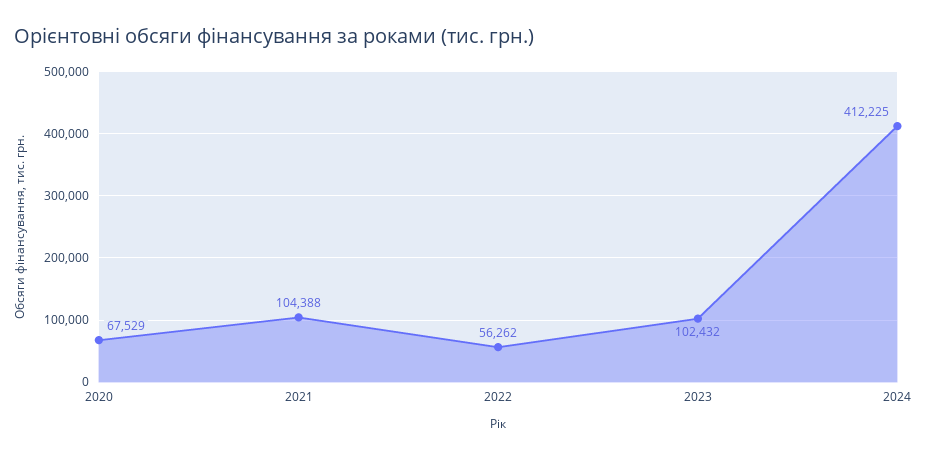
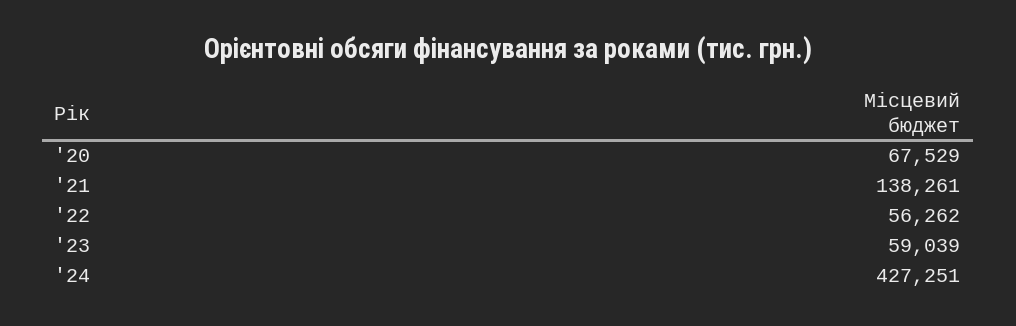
2021: 104388 -> 138261
2023: 102432 -> 59039
2024: 412225 -> 427251

